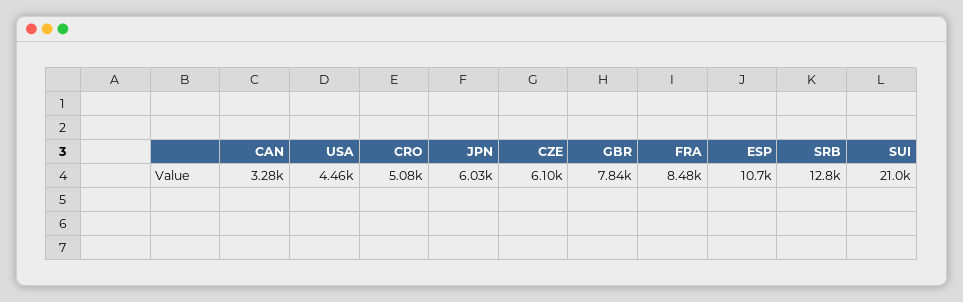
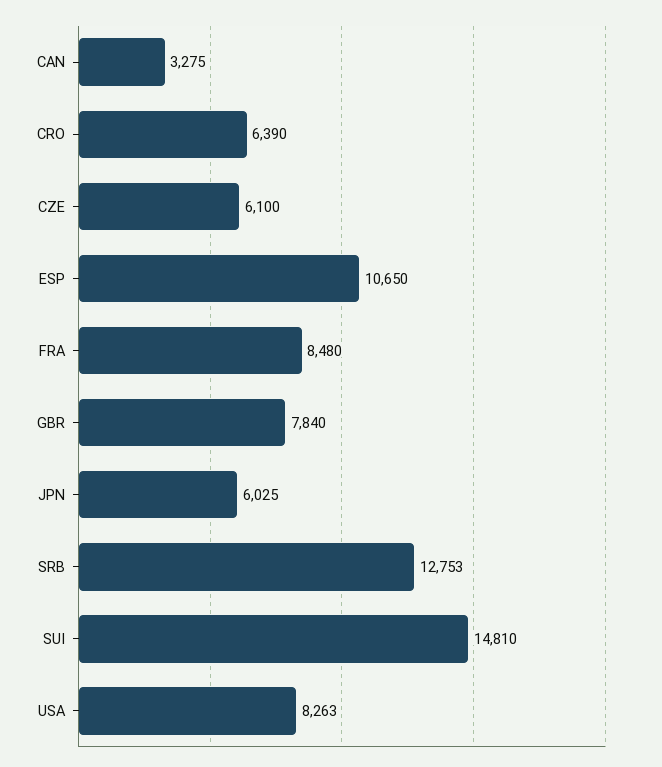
USA: 4460 -> 8263
CRO: 5080 -> 6390
SUI: 21000 -> 14810

